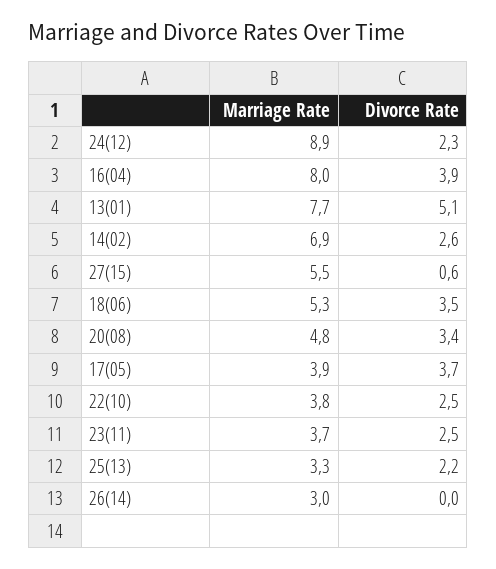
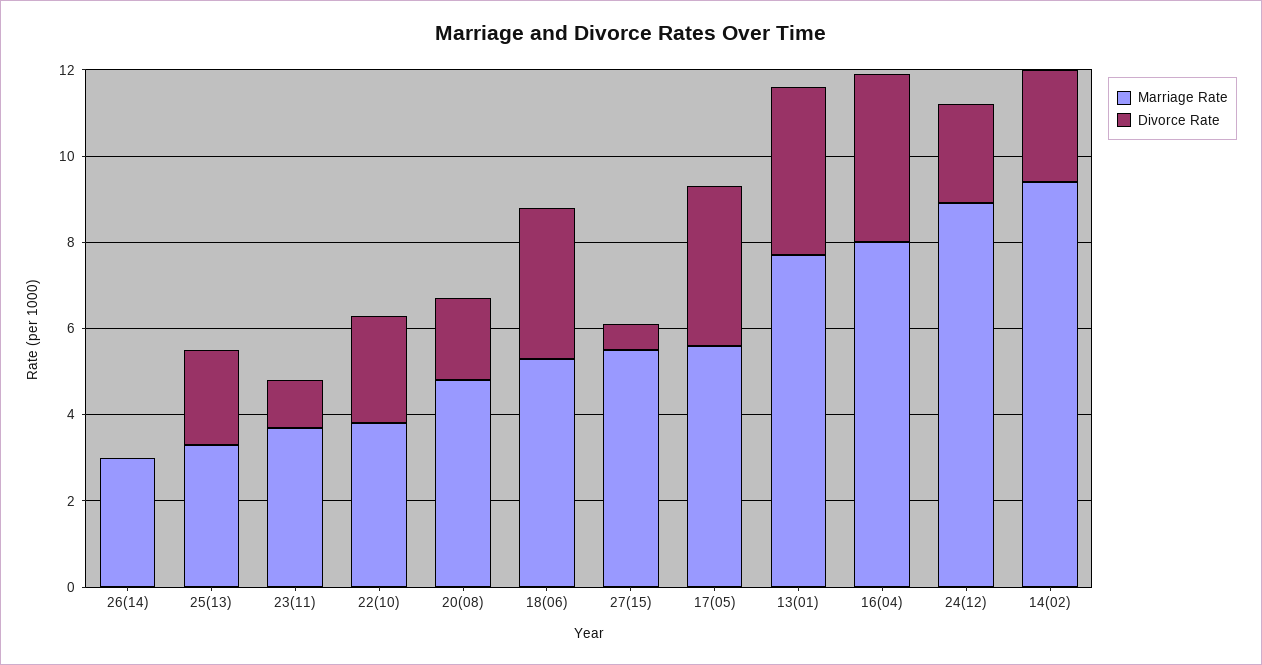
Divorce Rate, 13(01): 5.1 -> 4
Marriage Rate, 14(02): 6.9 -> 9.5
Divorce Rate, 20(08): 3.4 -> 2
Marriage Rate, 17(05): 3.9 -> 5.5
Divorce Rate, 23(11): 2.5 -> 1

